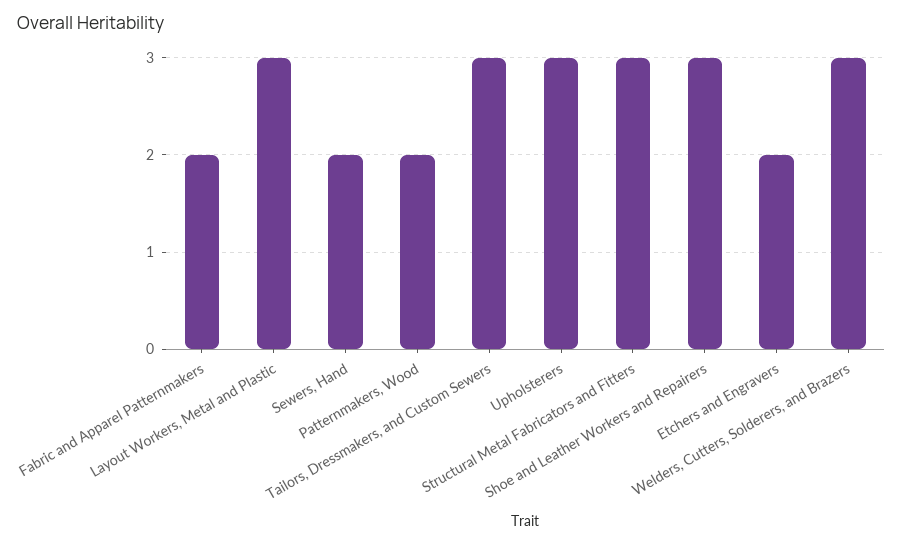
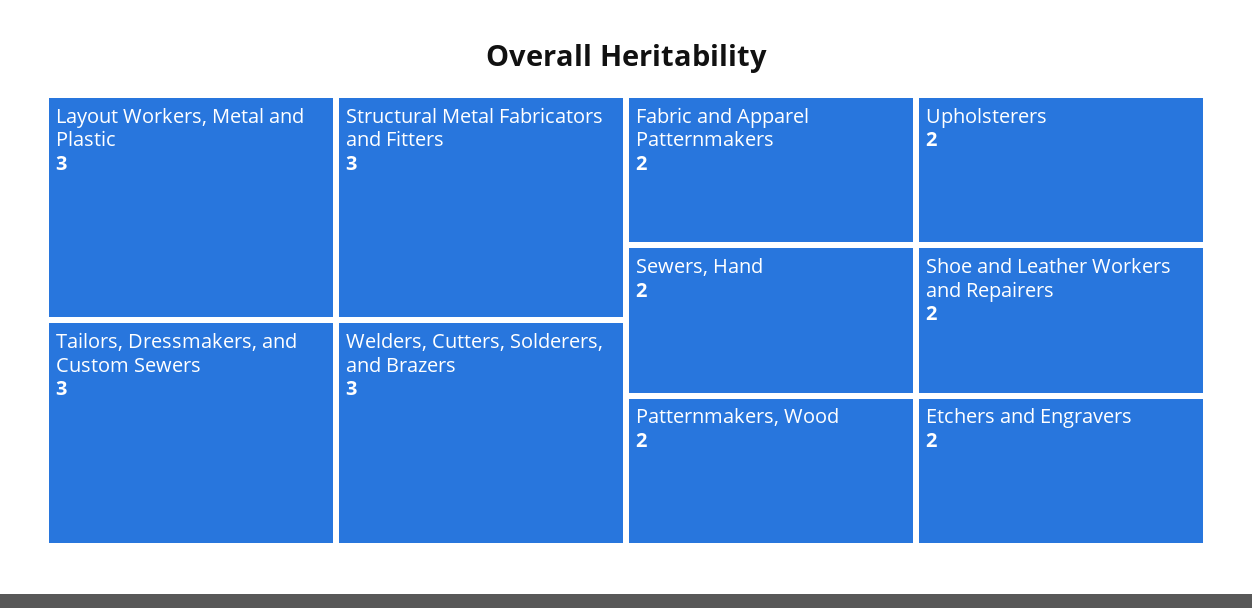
Upholsterers: 3 -> 2
Shoe and Leather Workers and Repairers: 3 -> 2

